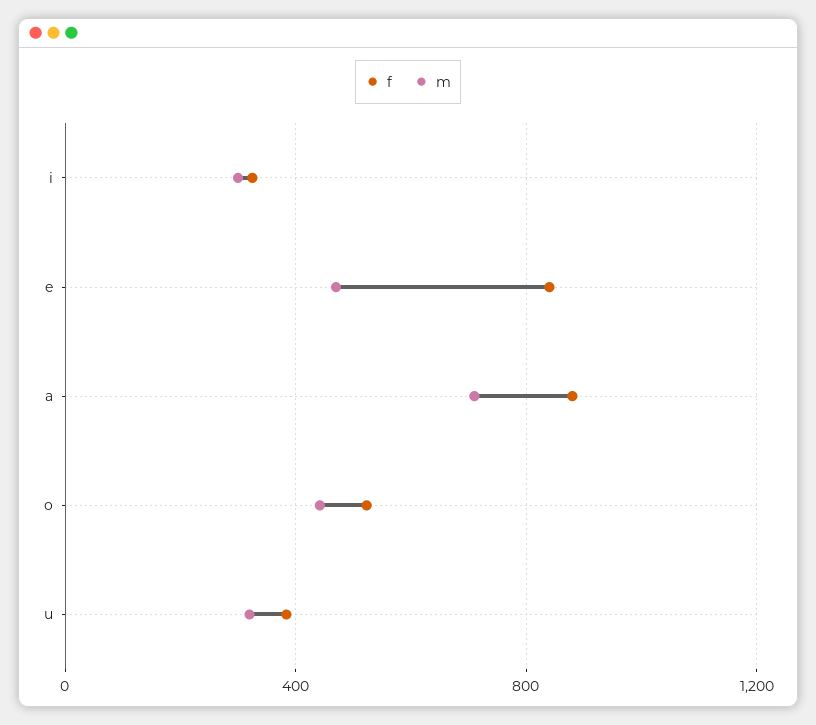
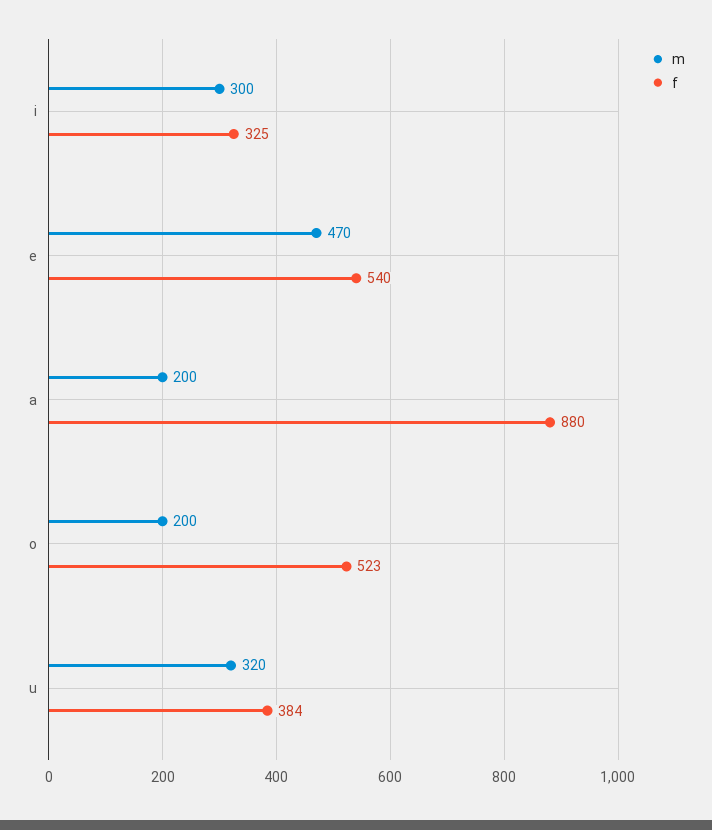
f, e: 850 -> 540
m, a: 700 -> 200
m, o: 450 -> 200

